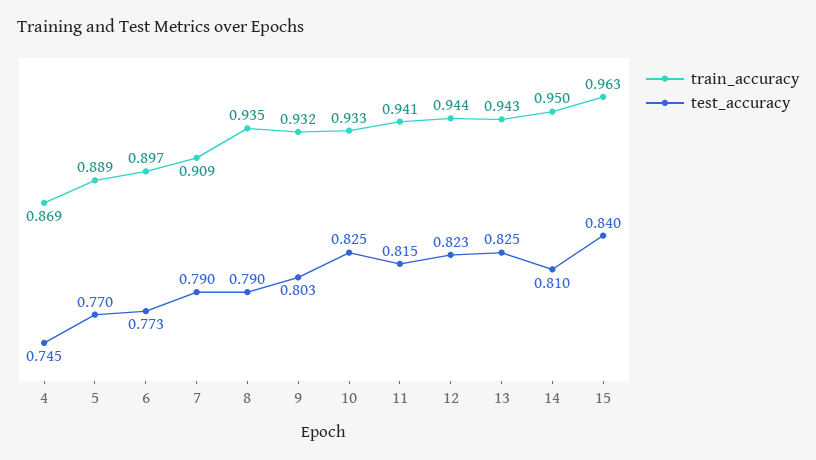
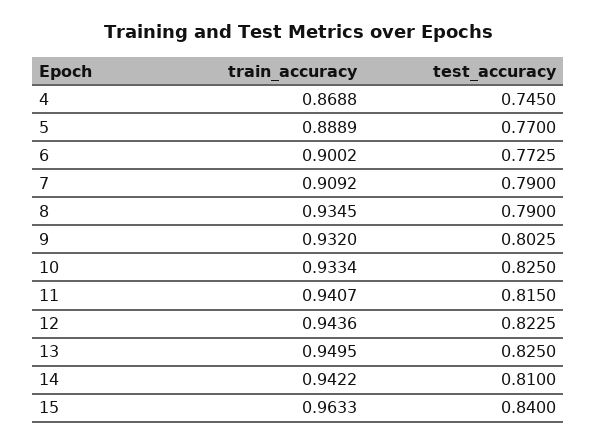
train_accuracy, 6: 0.897 -> 0.9002
train_accuracy, 13: 0.943 -> 0.9495
train_accuracy, 14: 0.95 -> 0.9422

